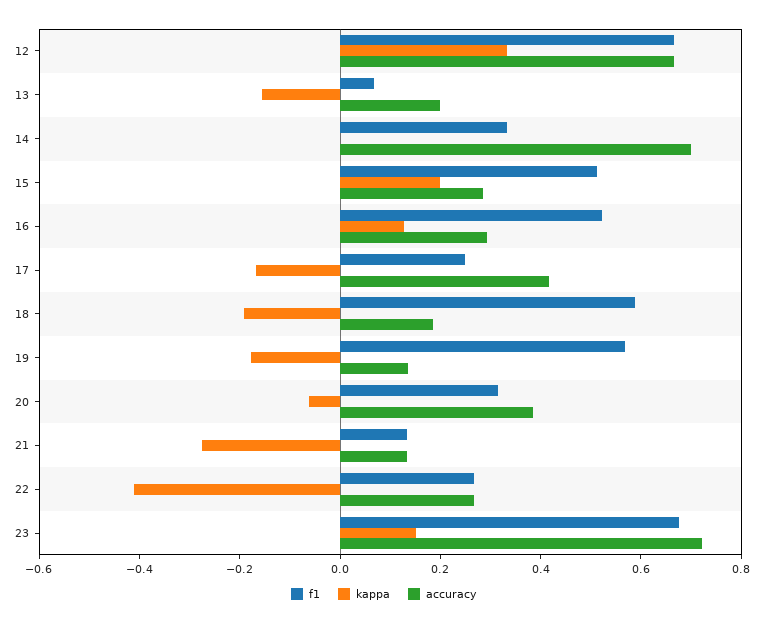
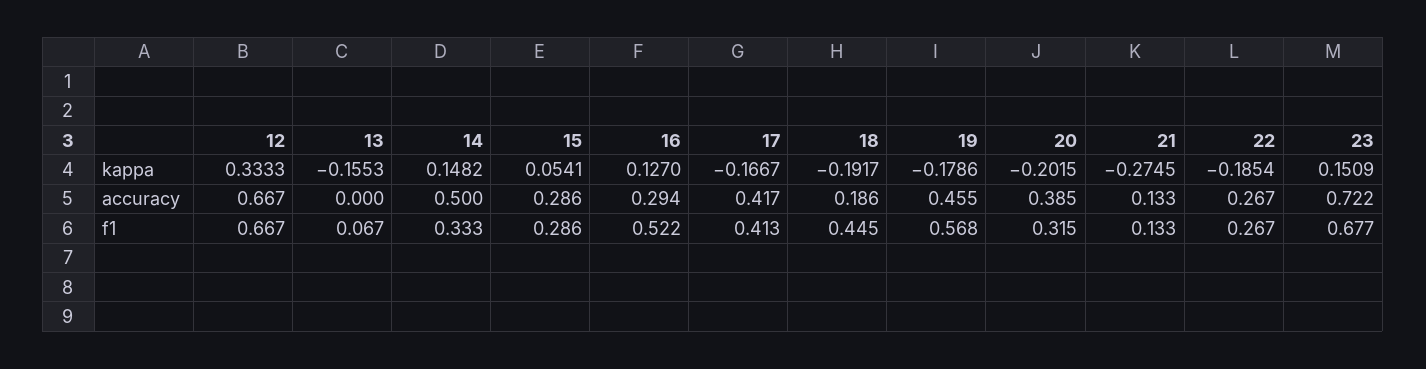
accuracy, 13: 0.2 -> 0
kappa, 14: 0 -> 0.1482
accuracy, 14: 0.7 -> 0.5
f1, 15: 0.5 -> 0.286
kappa, 15: 0.2 -> 0.0541
f1, 17: 0.25 -> 0.413
f1, 18: 0.6 -> 0.445
accuracy, 19: 0.15 -> 0.455
kappa, 20: -0.05 -> -0.2015
kappa, 22: -0.4 -> -0.1854

